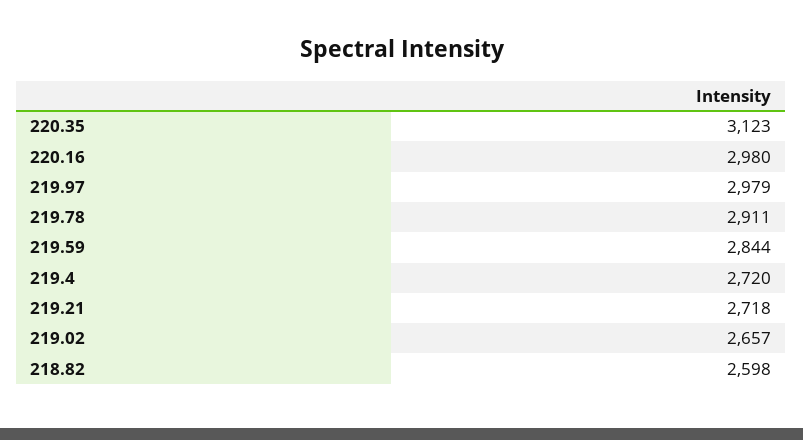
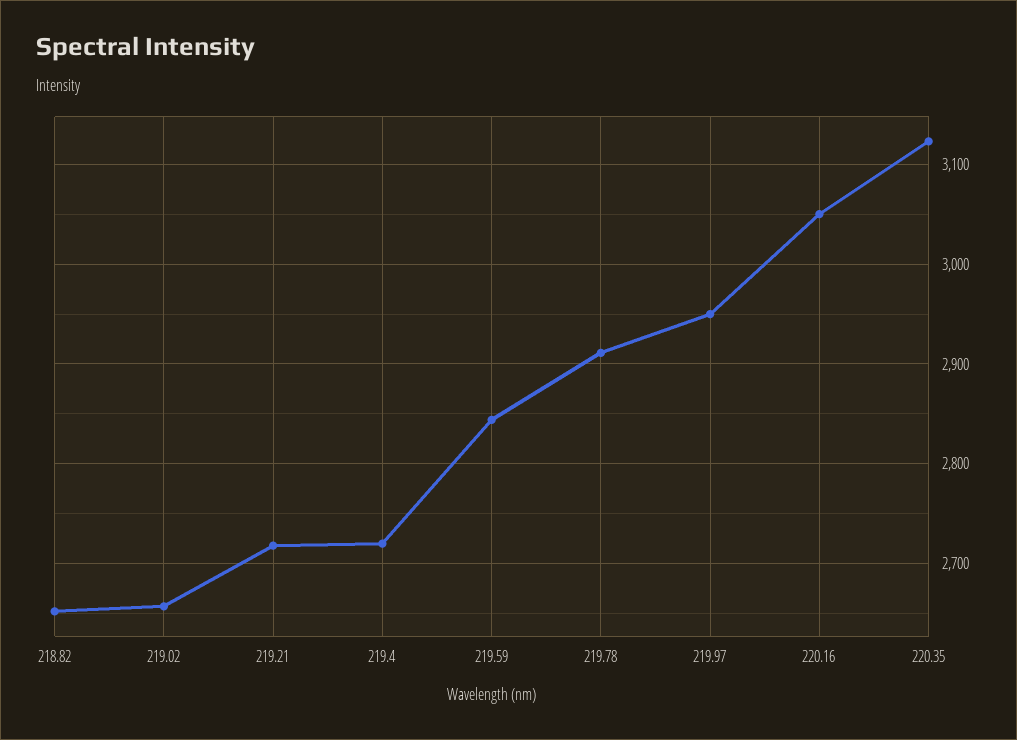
220.16: 2980 -> 3050
219.97: 2979 -> 2950
218.82: 2598 -> 2650

